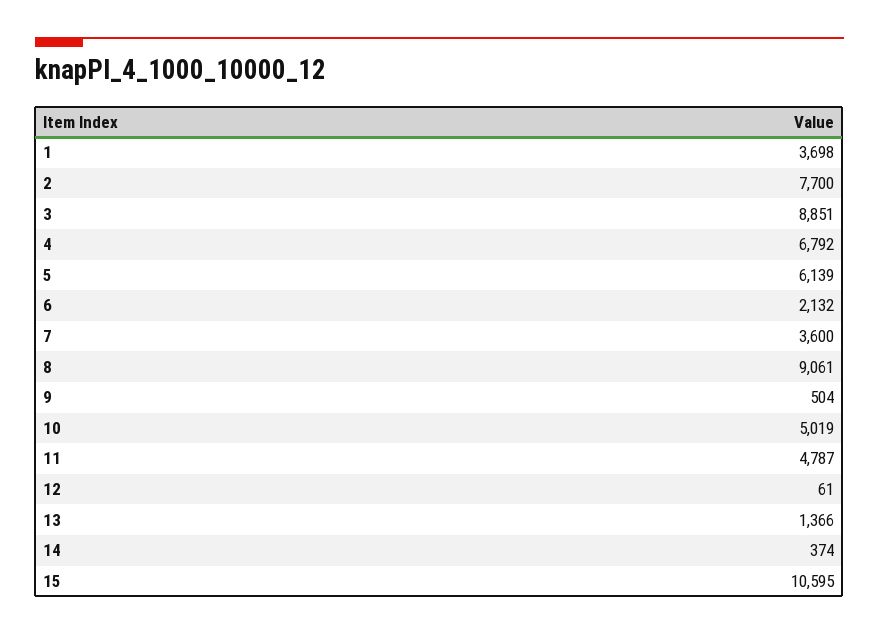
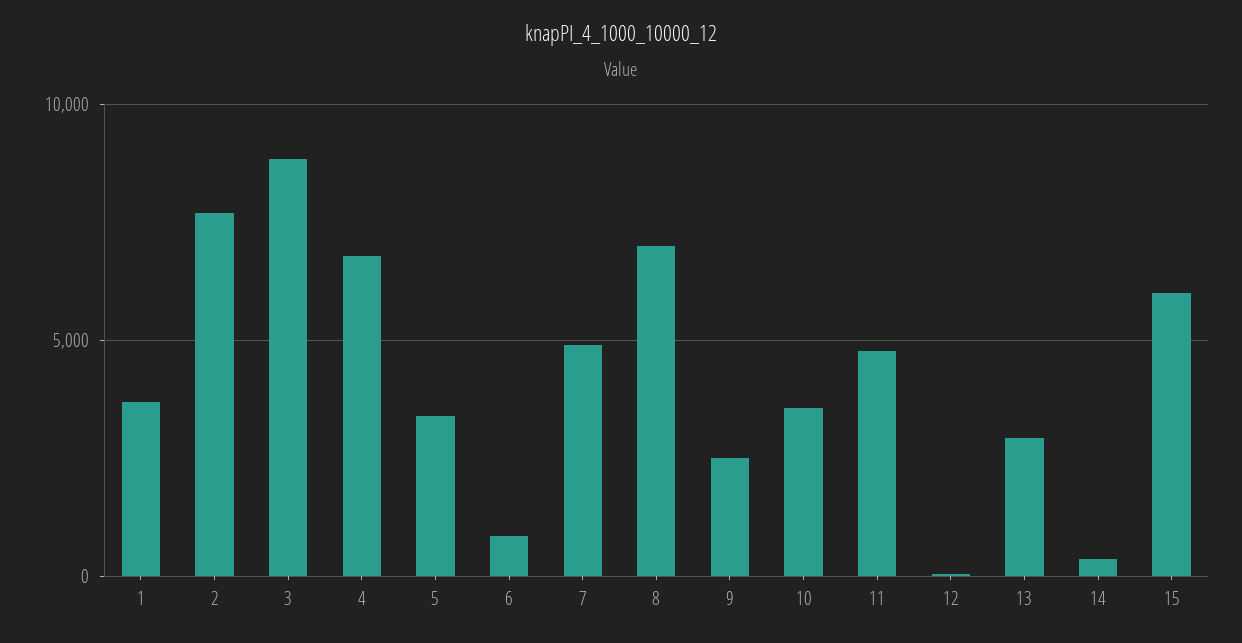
5: 6139 -> 3500
6: 2132 -> 1000
7: 3600 -> 5000
8: 9061 -> 7000
9: 504 -> 2500
10: 5019 -> 3500
13: 1366 -> 3000
15: 10595 -> 6000

